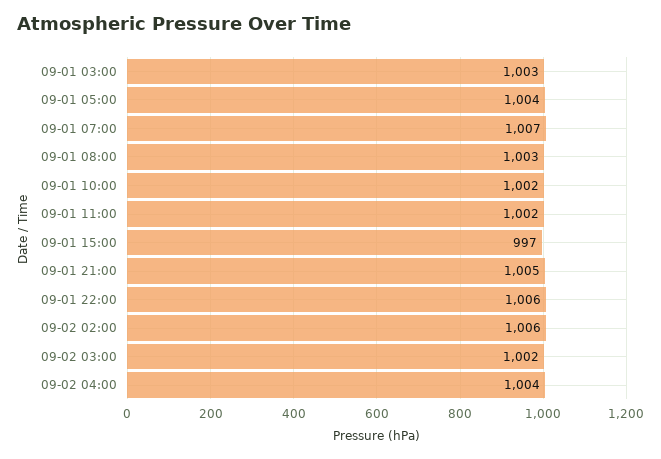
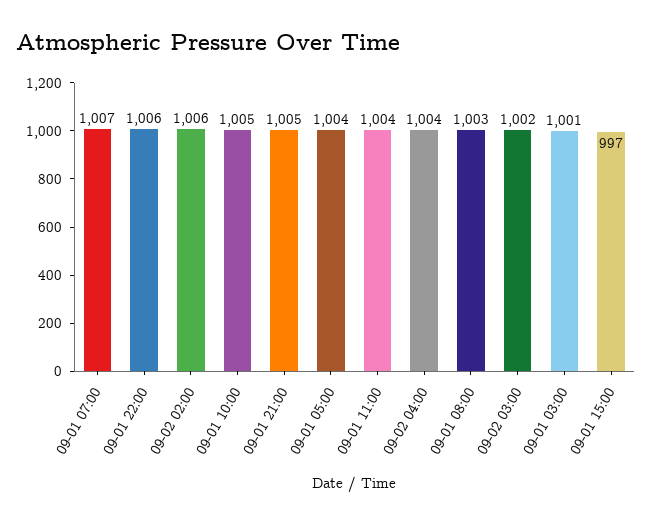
09-01 03:00: 1003 -> 1001
09-01 10:00: 1002 -> 1005
09-01 11:00: 1002 -> 1004

